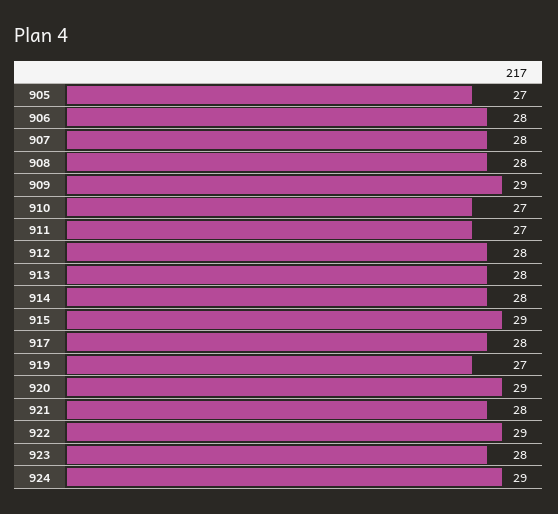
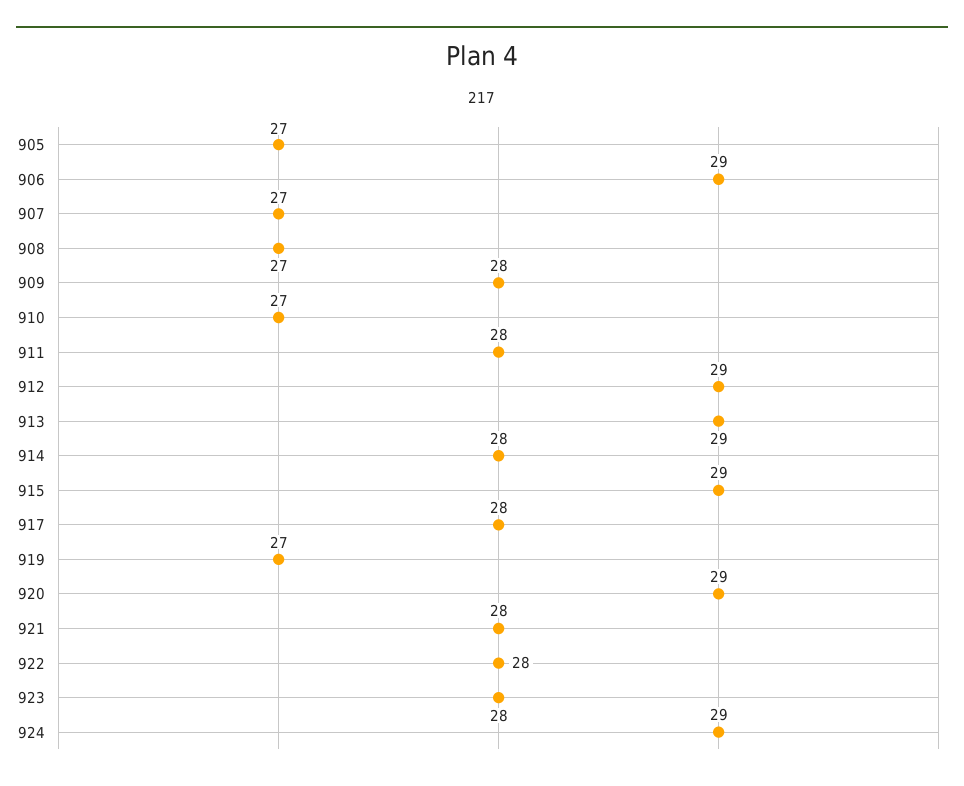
906: 28 -> 29
907: 28 -> 27
908: 28 -> 27
909: 29 -> 28
911: 27 -> 28
912: 28 -> 29
913: 28 -> 29
922: 29 -> 28

